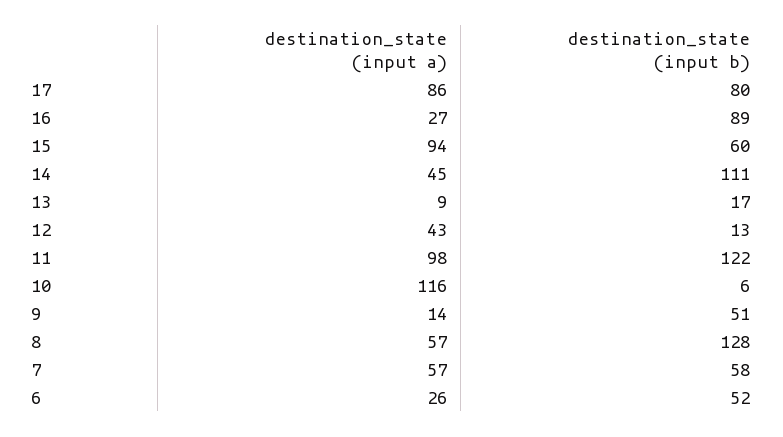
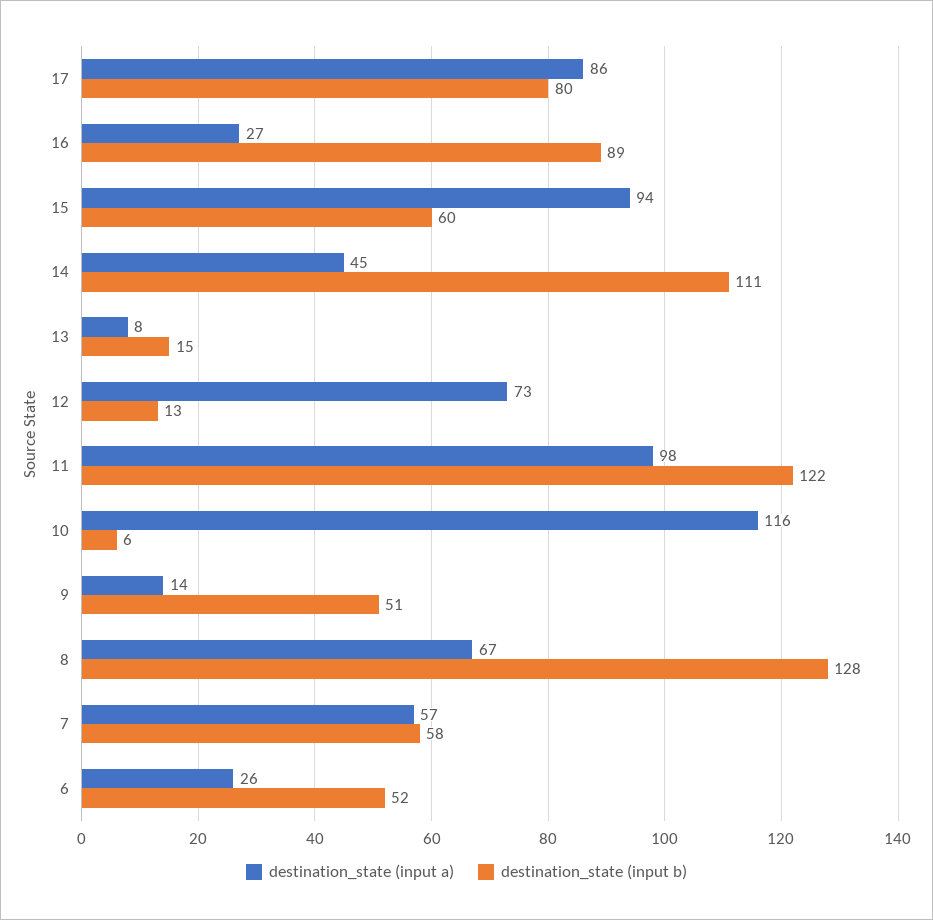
destination_state (input a), 13: 9 -> 8
destination_state (input b), 13: 17 -> 15
destination_state (input a), 12: 43 -> 73
destination_state (input a), 8: 57 -> 67

